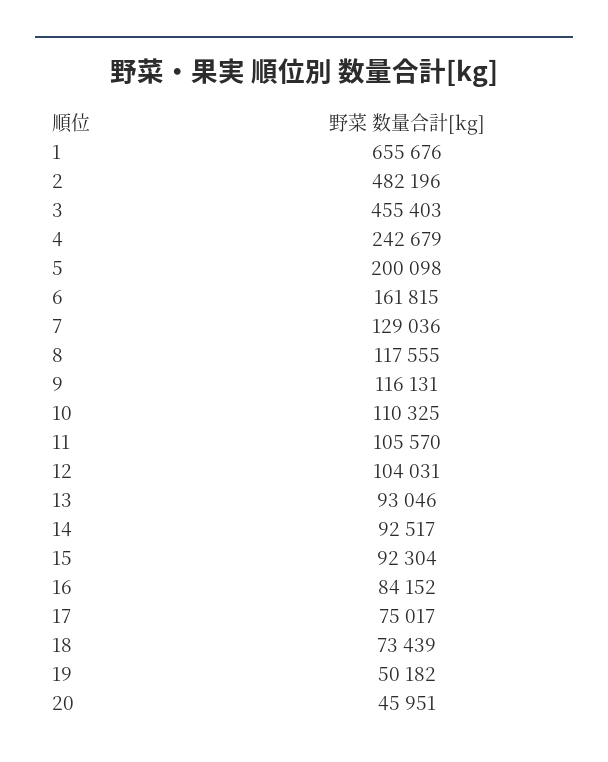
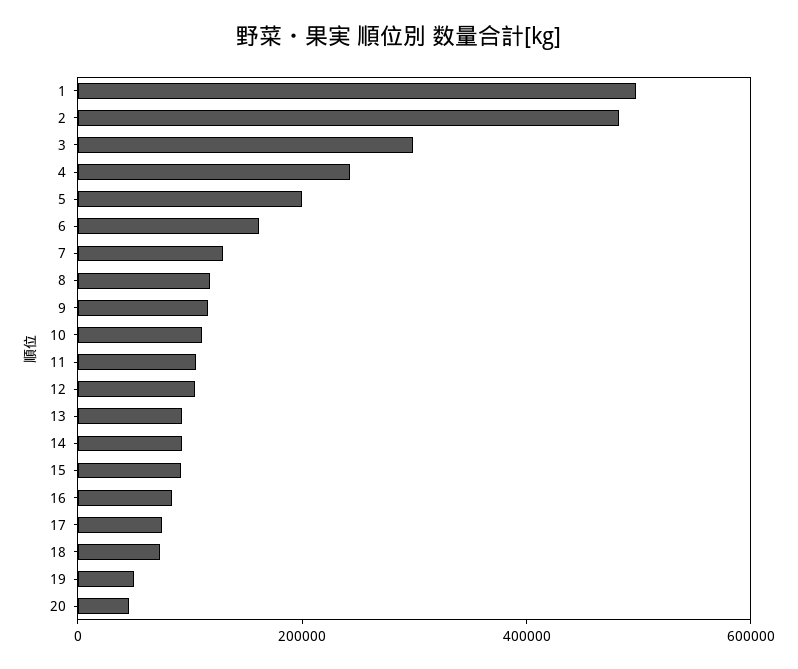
1: 655676 -> 500000
3: 455403 -> 300000

